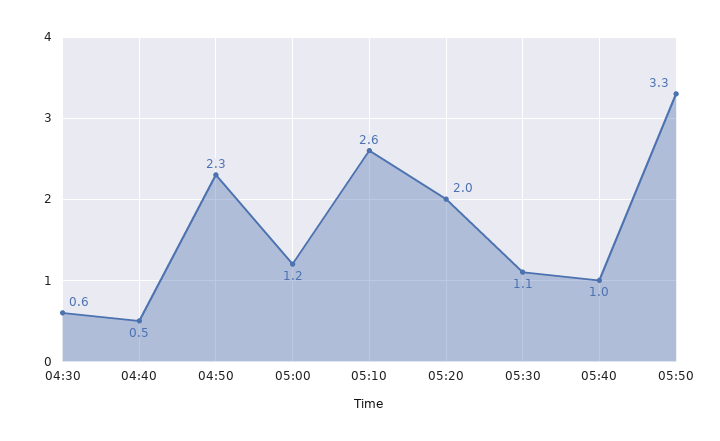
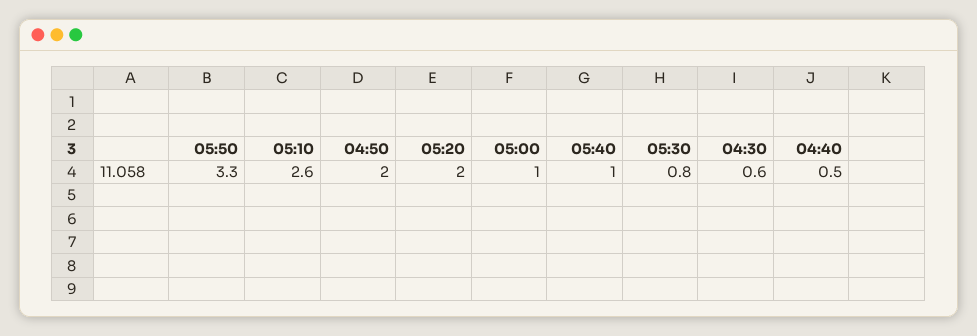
04:50: 2.3 -> 2
05:00: 1.2 -> 1
05:30: 1.1 -> 0.8

